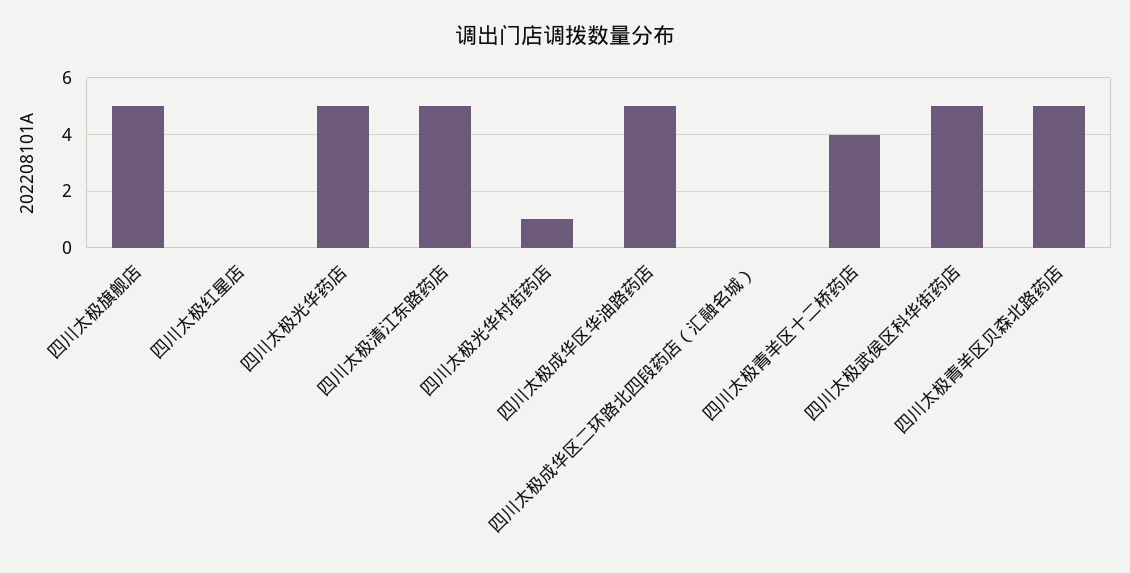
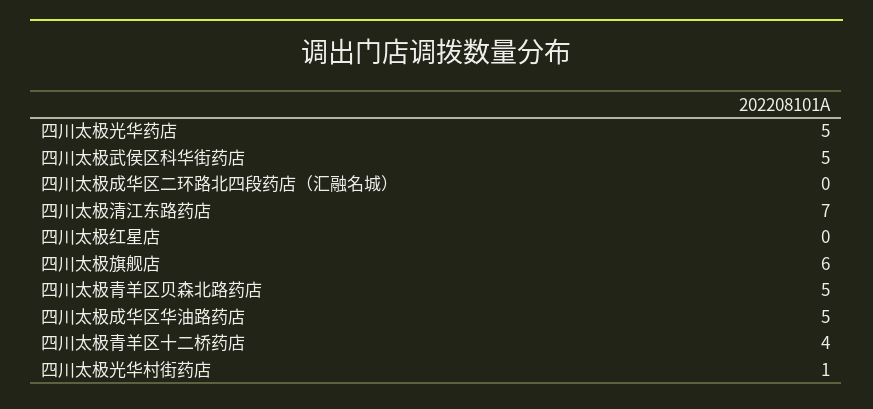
四川太极旗舰店: 5 -> 6
四川太极清江东路药店: 5 -> 7

